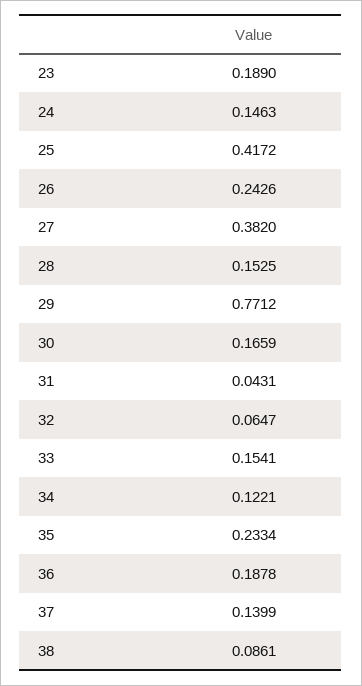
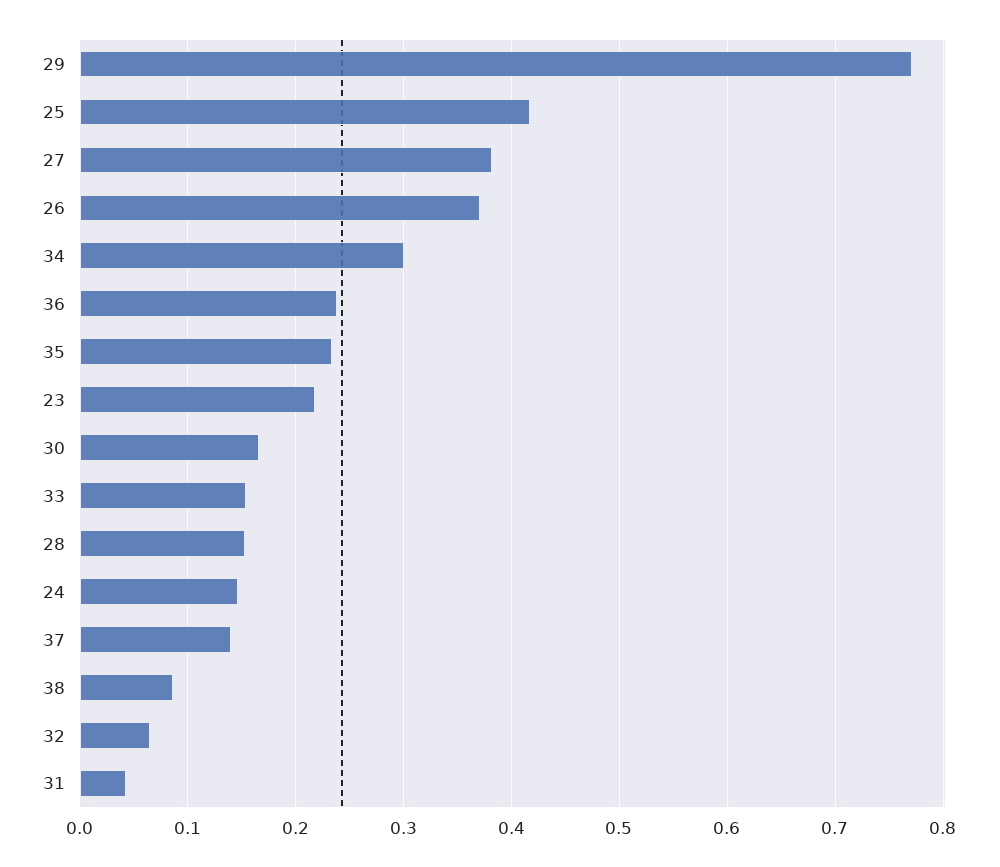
23: 0.189 -> 0.22
26: 0.2426 -> 0.37
34: 0.1221 -> 0.3
36: 0.1878 -> 0.24

